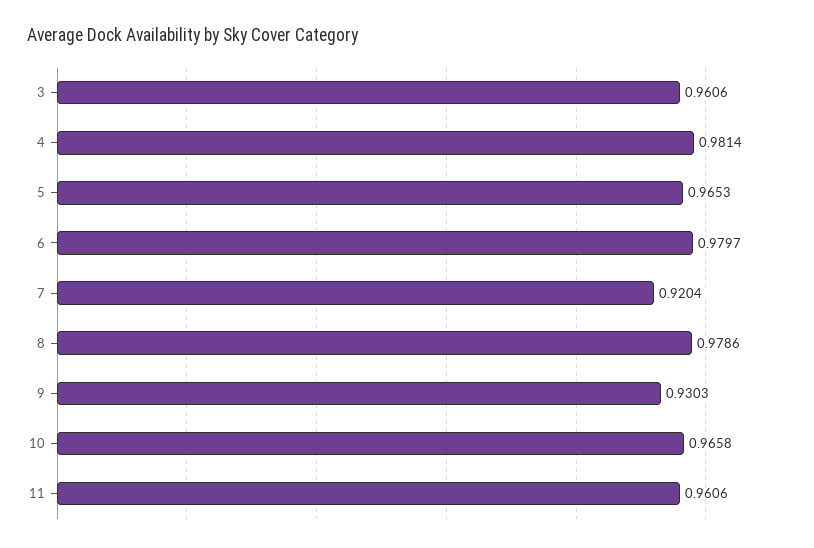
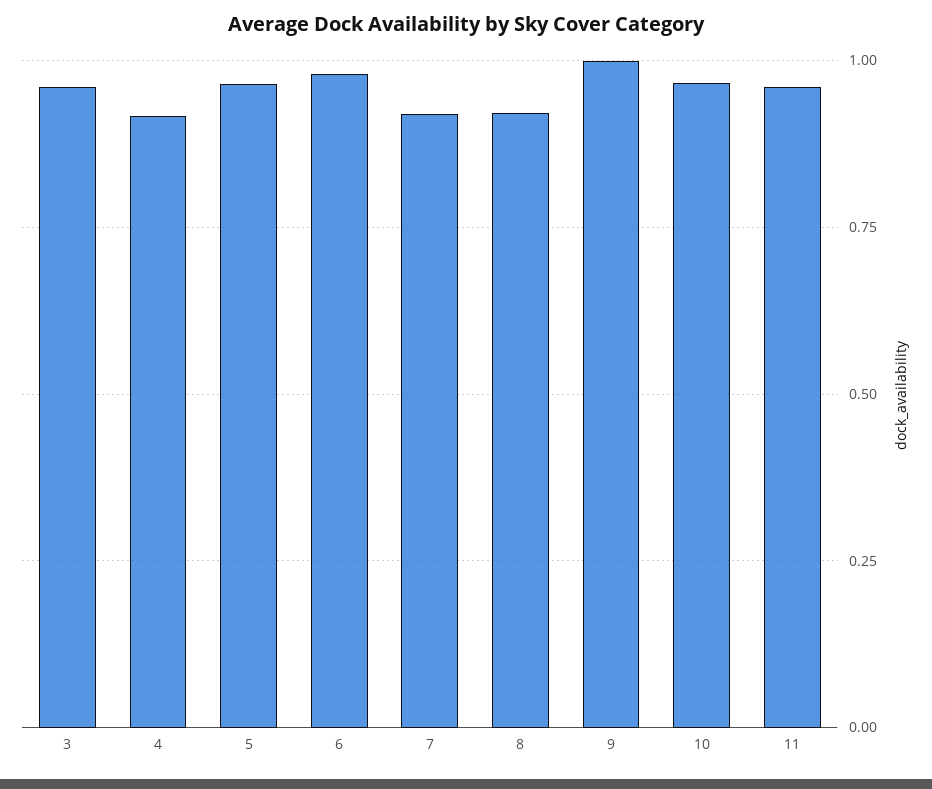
4: 0.9814 -> 0.925
8: 0.9786 -> 0.925
9: 0.9303 -> 1

